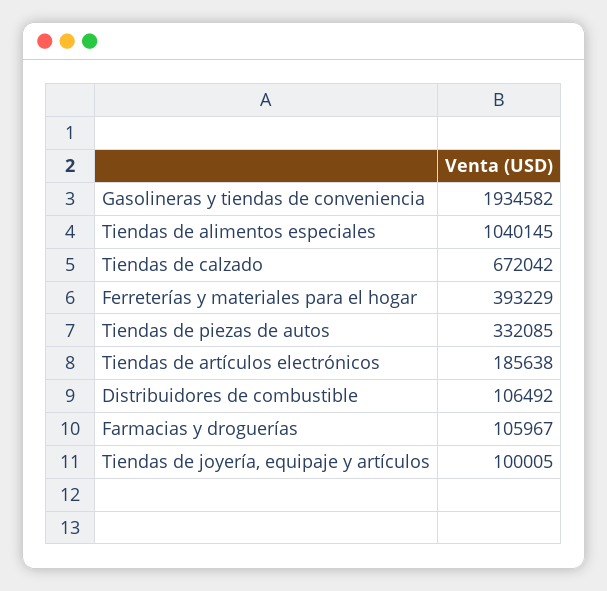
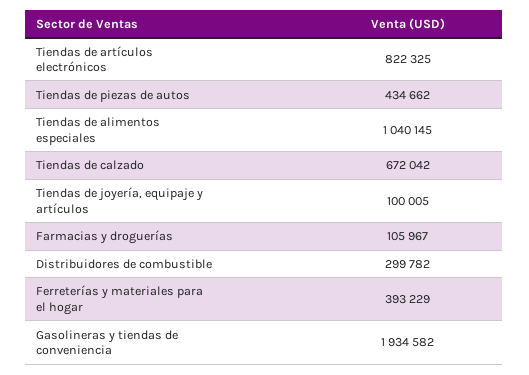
Tiendas de piezas de autos: 332085 -> 434662
Tiendas de artículos electrónicos: 185638 -> 822325
Distribuidores de combustible: 106492 -> 299782

